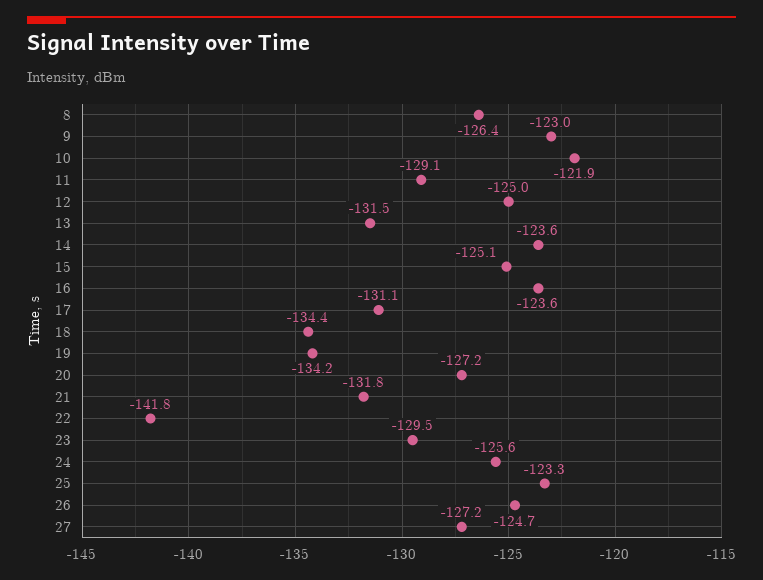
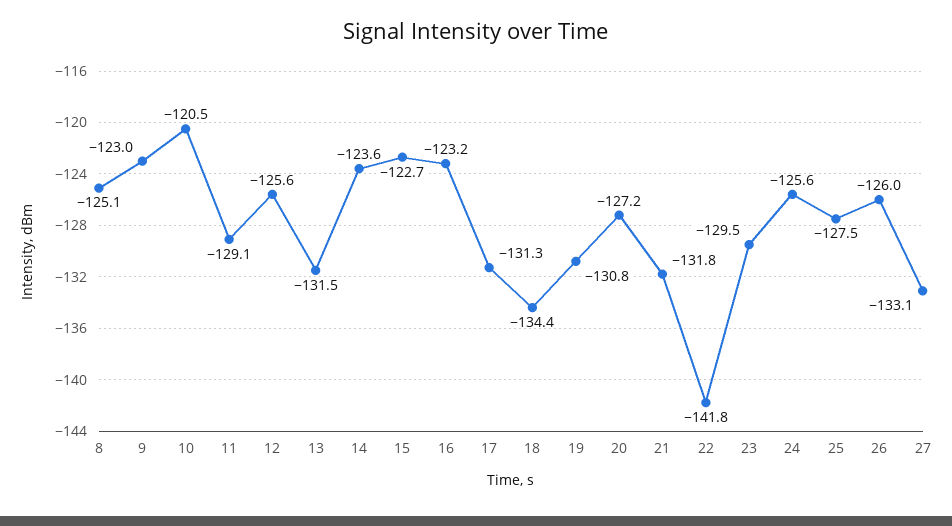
8: -126.4 -> -125.1
10: -121.9 -> -120.5
12: -125 -> -125.6
15: -125.1 -> -122.7
16: -123.6 -> -123.2
17: -131.1 -> -131.3
19: -134.2 -> -130.8
25: -123.3 -> -127.5
26: -124.7 -> -126
27: -127.2 -> -133.1

